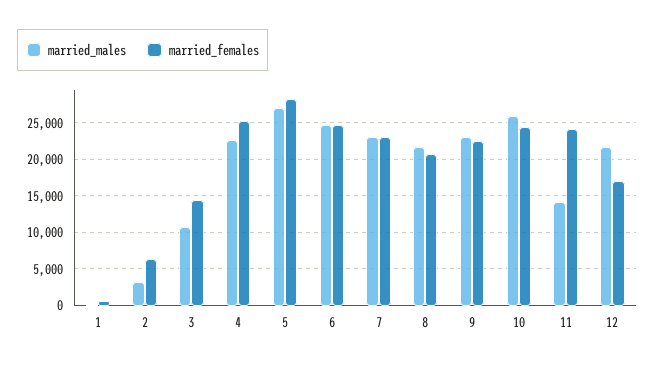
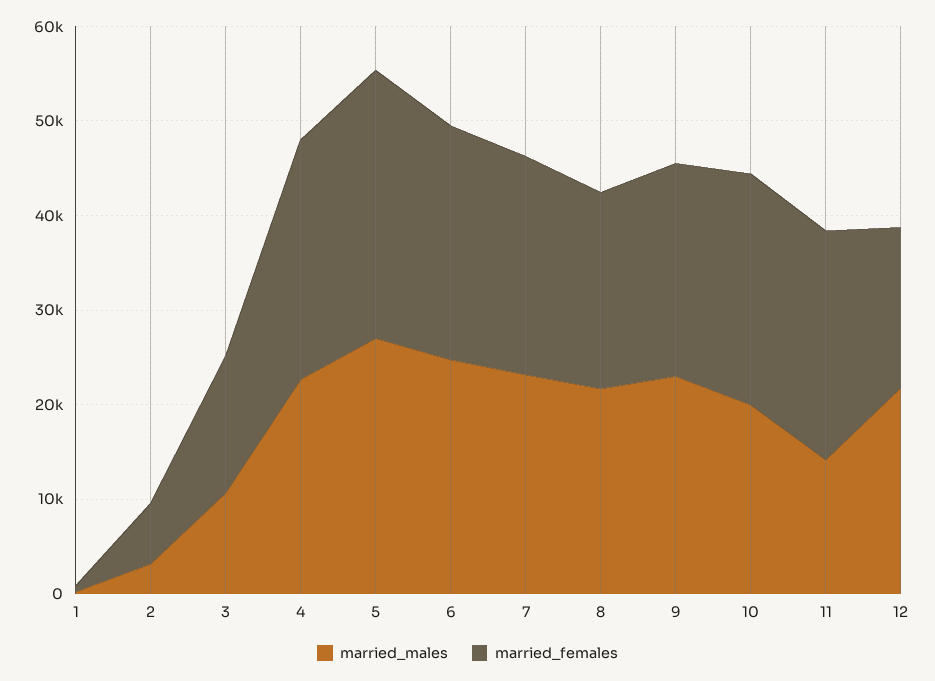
married_males, 10: 26000 -> 20000

